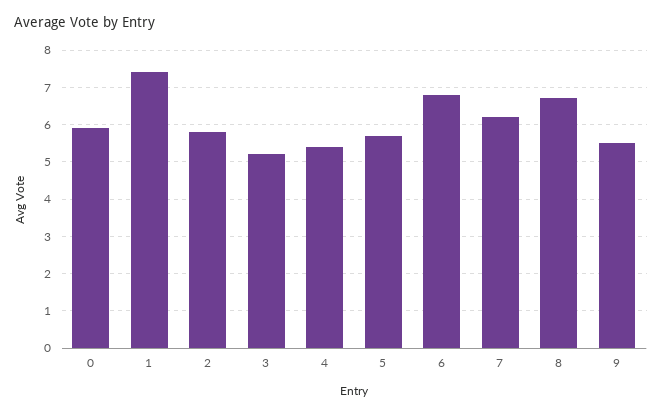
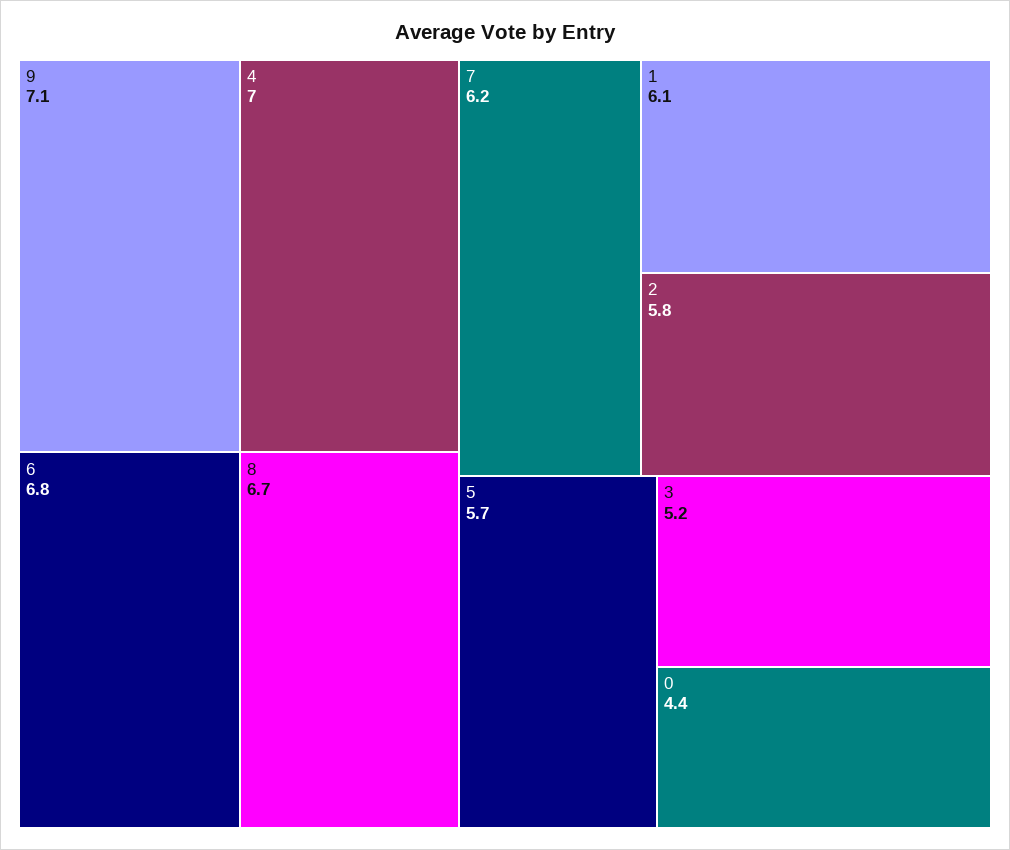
0: 6 -> 4.4
1: 7.5 -> 6.1
4: 5.5 -> 7
9: 5.5 -> 7.1

